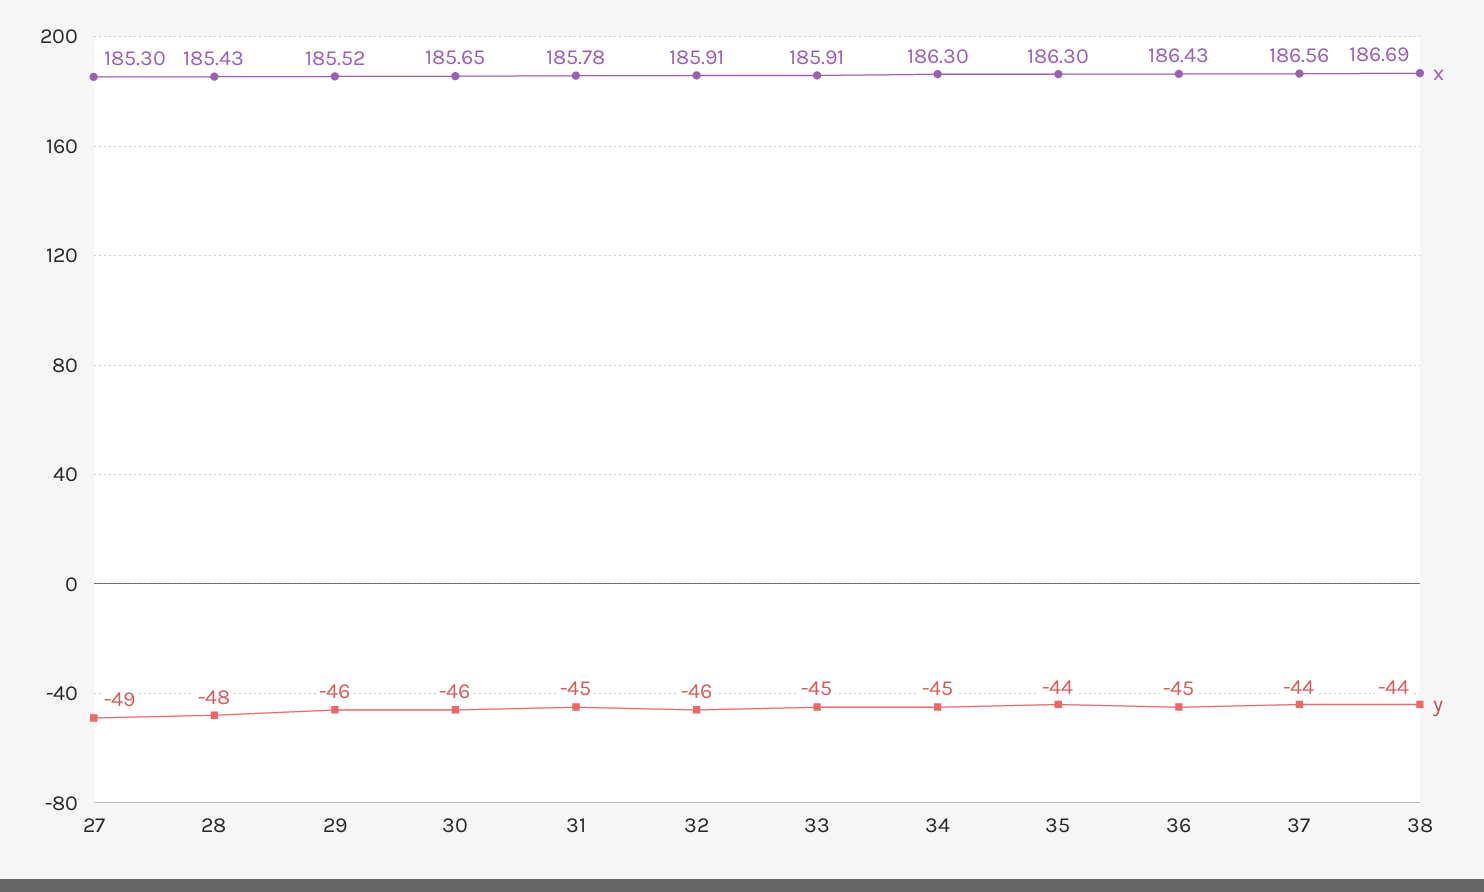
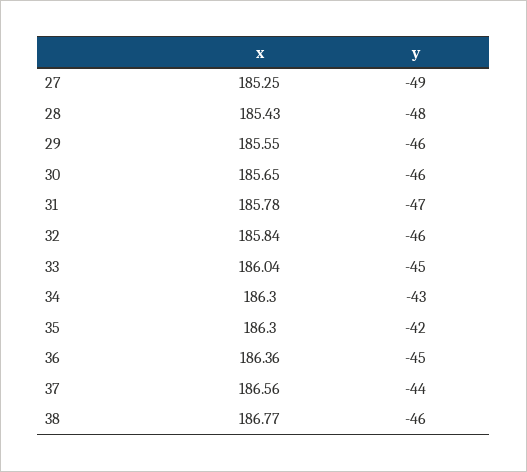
x, 27: 185.3 -> 185.25
x, 29: 185.52 -> 185.55
y, 31: -45 -> -47
x, 32: 185.91 -> 185.84
x, 33: 185.91 -> 186.04
y, 34: -45 -> -43
y, 35: -44 -> -42
x, 36: 186.43 -> 186.36
x, 38: 186.69 -> 186.77
y, 38: -44 -> -46

